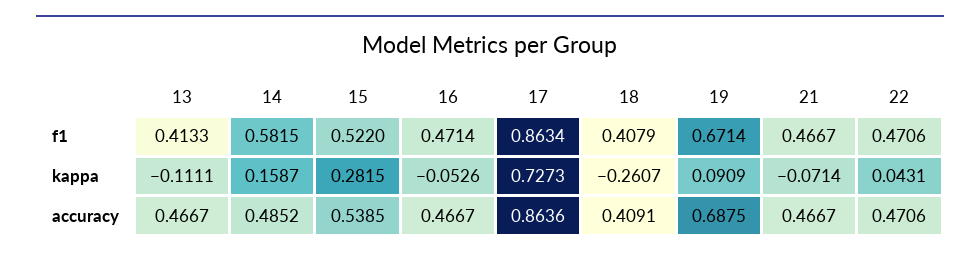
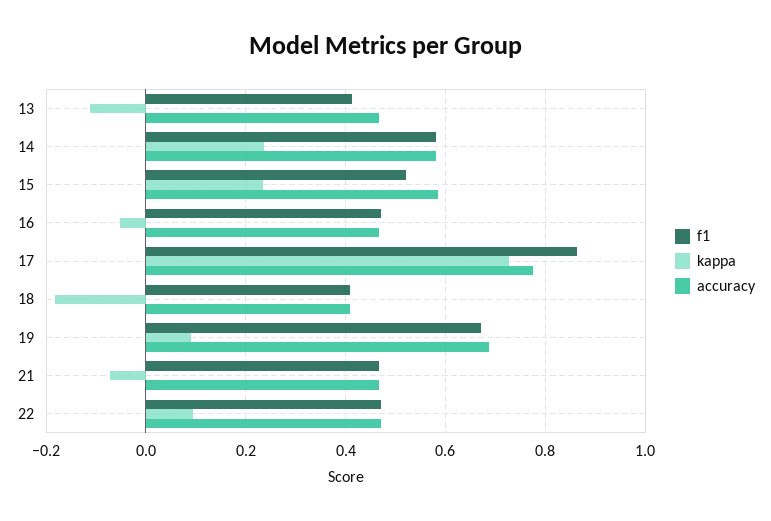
kappa, 14: 0.1587 -> 0.24
kappa, 15: 0.2815 -> 0.24
kappa, 18: -0.2607 -> -0.18
kappa, 22: 0.0431 -> 0.1
accuracy, 14: 0.4852 -> 0.58
accuracy, 15: 0.5385 -> 0.58
accuracy, 17: 0.8636 -> 0.78

